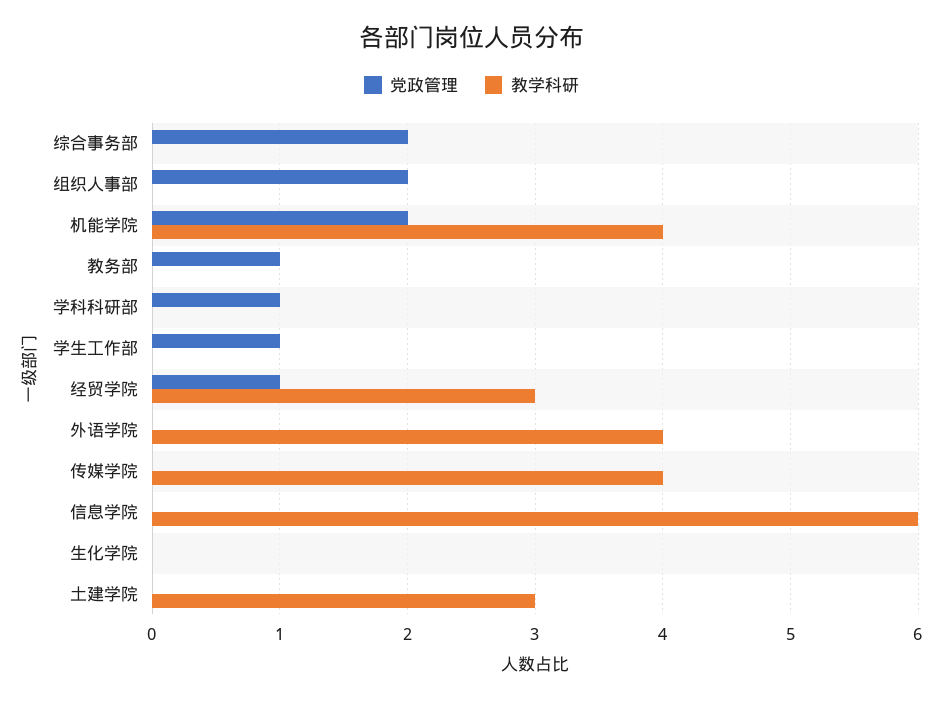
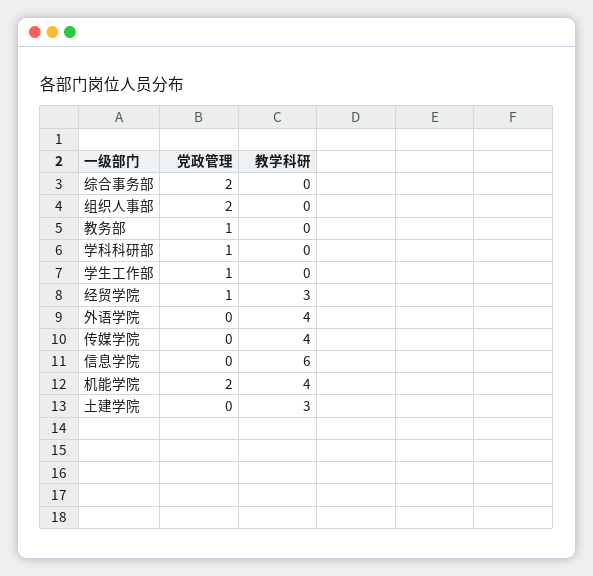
党政管理, 生化学院: 0 -> none
教学科研, 生化学院: 0 -> none

